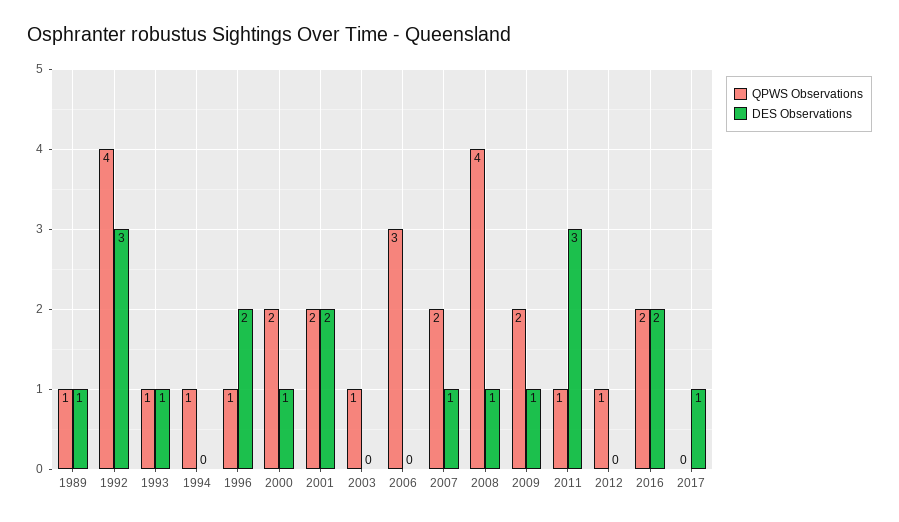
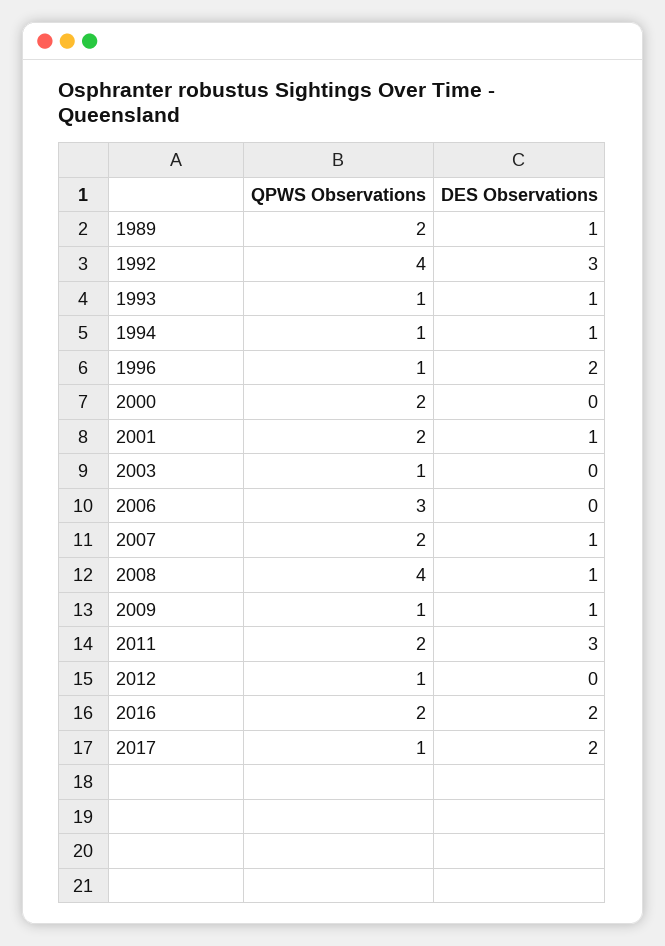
QPWS Observations, 1989: 1 -> 2
DES Observations, 1994: 0 -> 1
DES Observations, 2000: 1 -> 0
DES Observations, 2001: 2 -> 1
QPWS Observations, 2009: 2 -> 1
QPWS Observations, 2011: 1 -> 2
QPWS Observations, 2017: 0 -> 1
DES Observations, 2017: 1 -> 2

